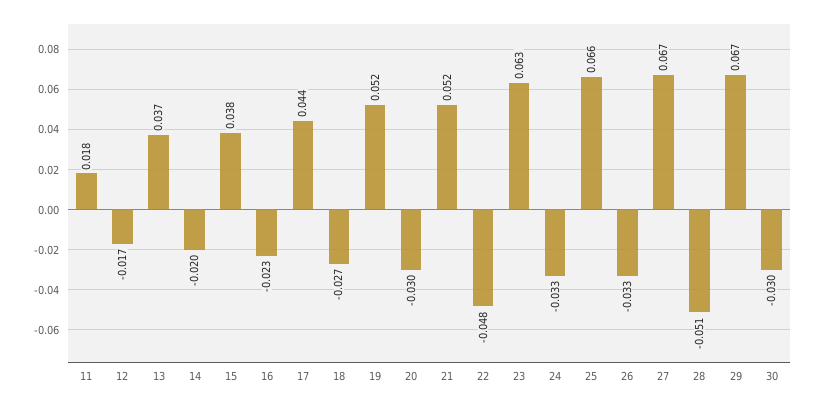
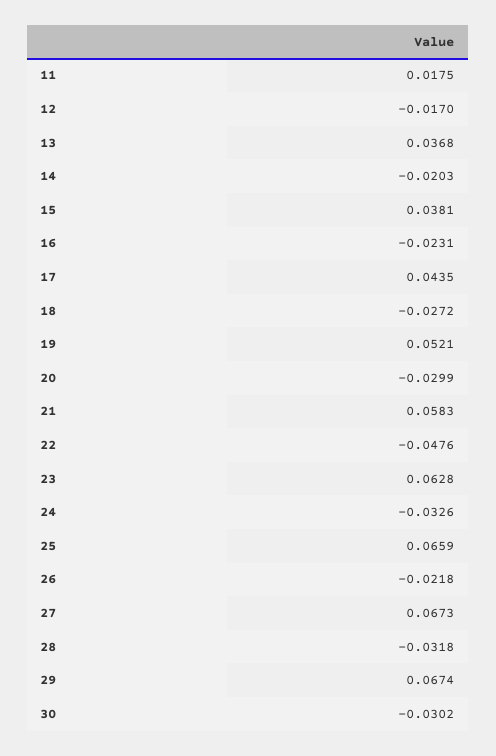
21: 0.052 -> 0.0583
26: -0.033 -> -0.0218
28: -0.051 -> -0.0318

